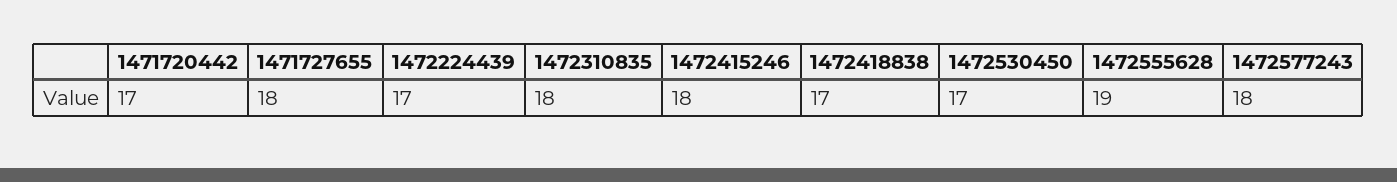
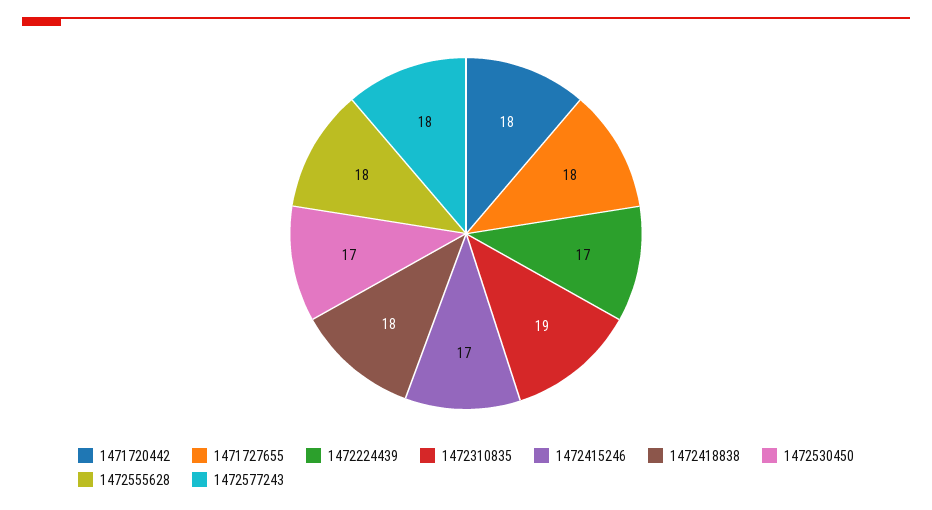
1471720442: 17 -> 18
1472310835: 18 -> 19
1472415246: 18 -> 17
1472418838: 17 -> 18
1472555628: 19 -> 18

